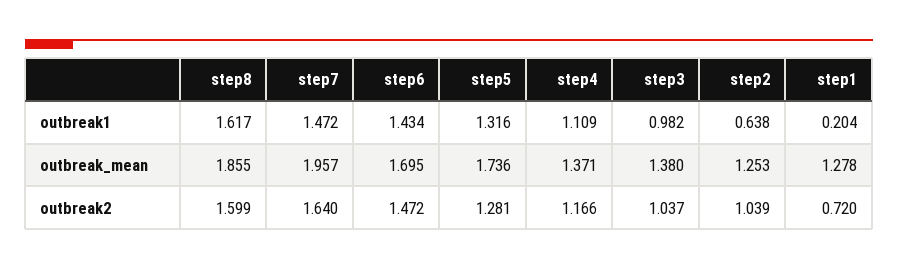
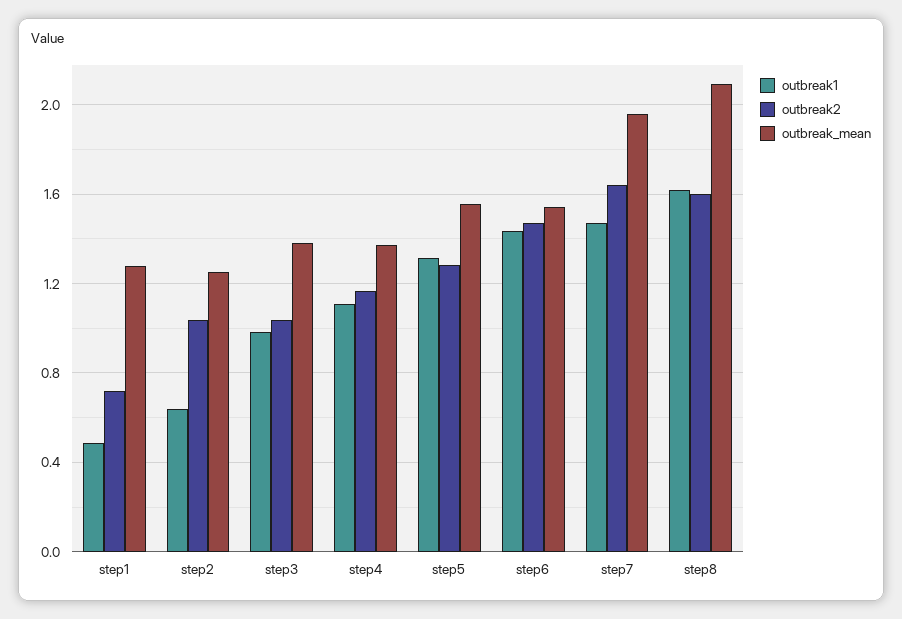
outbreak1, step1: 0.204 -> 0.5
outbreak_mean, step8: 1.855 -> 2.1
outbreak_mean, step6: 1.695 -> 1.55
outbreak_mean, step5: 1.736 -> 1.55

